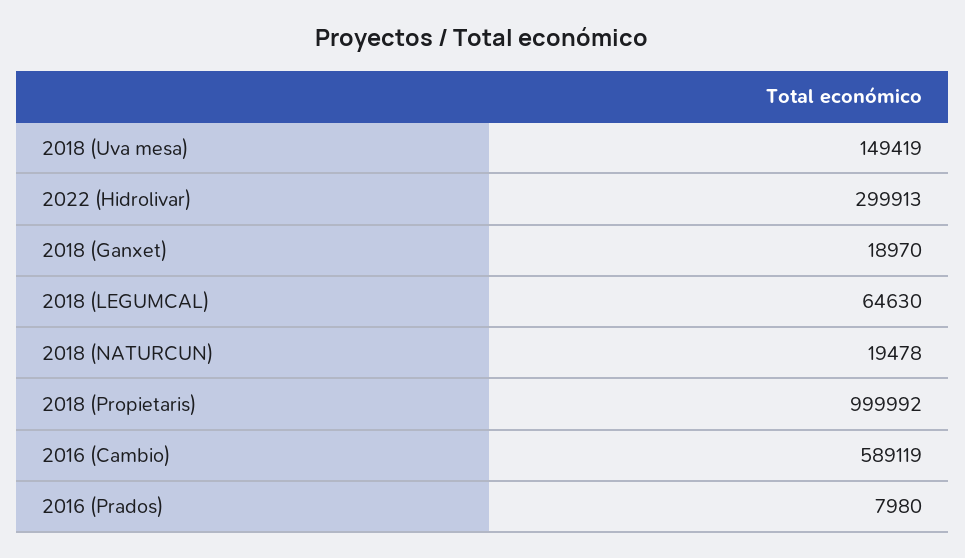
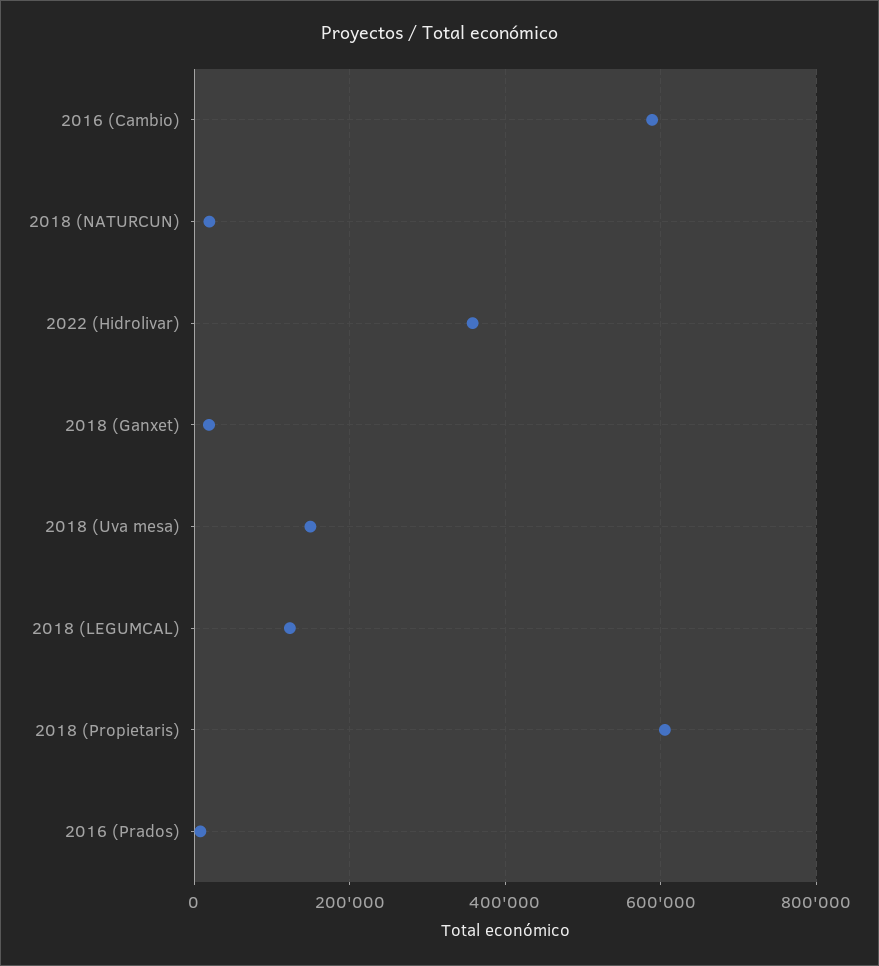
2022 (Hidrolivar): 299913 -> 360000
2018 (LEGUMCAL): 64630 -> 120000
2018 (Propietaris): 999992 -> 600000

